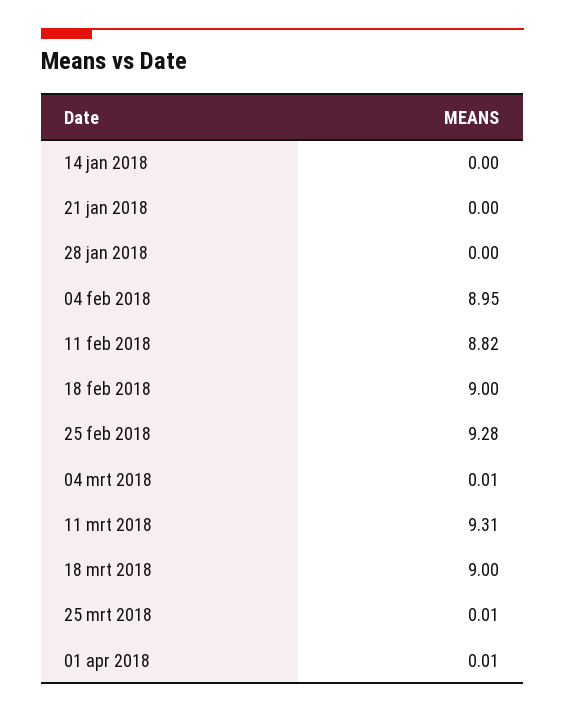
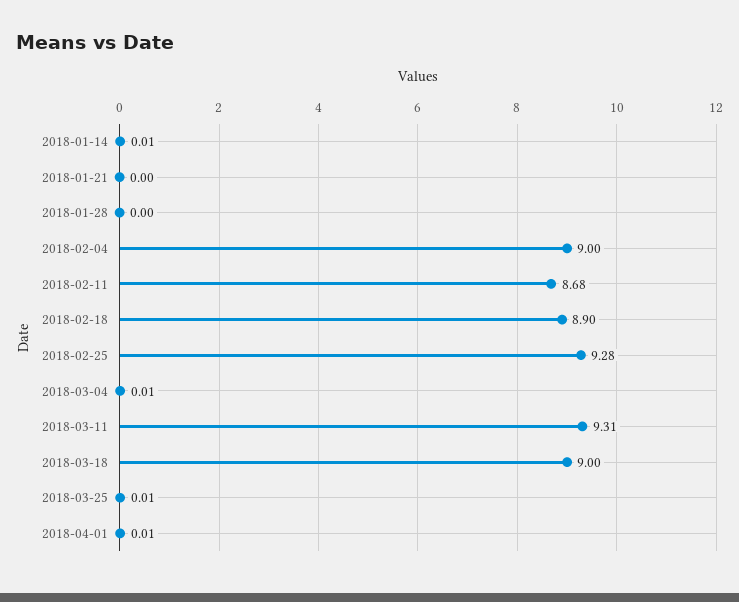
14 jan 2018: 0 -> 0.01
04 feb 2018: 8.95 -> 9
11 feb 2018: 8.82 -> 8.68
18 feb 2018: 9 -> 8.9

